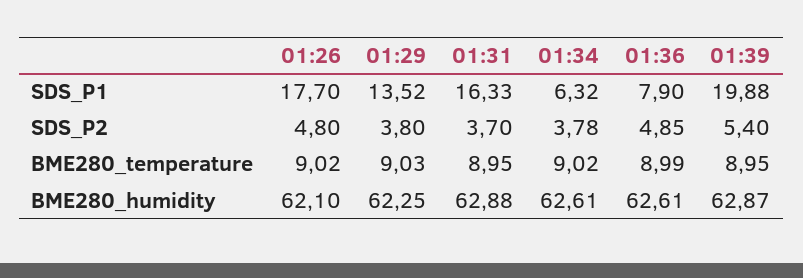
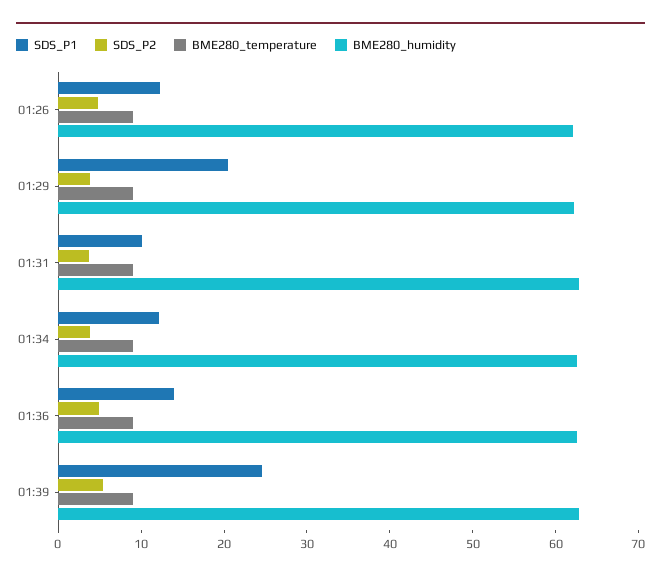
SDS_P1, 01:26: 17.7 -> 12
SDS_P1, 01:29: 13.52 -> 20
SDS_P1, 01:31: 16.33 -> 10
SDS_P1, 01:34: 6.32 -> 12
SDS_P1, 01:36: 7.9 -> 14
SDS_P1, 01:39: 19.88 -> 24

